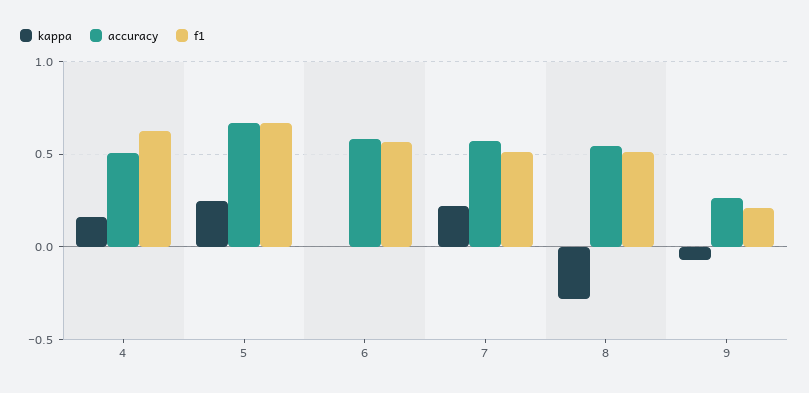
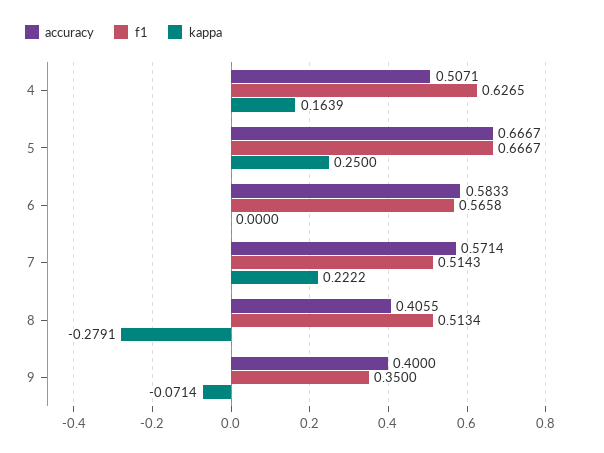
accuracy, 8: 0.55 -> 0.4055
accuracy, 9: 0.25 -> 0.4
f1, 9: 0.2 -> 0.35

